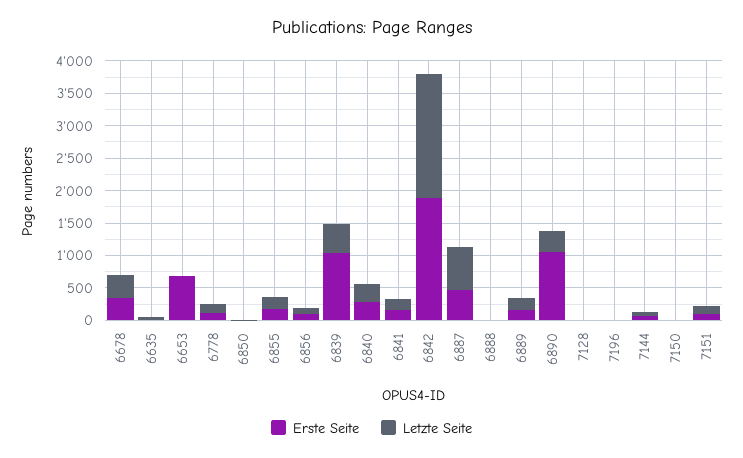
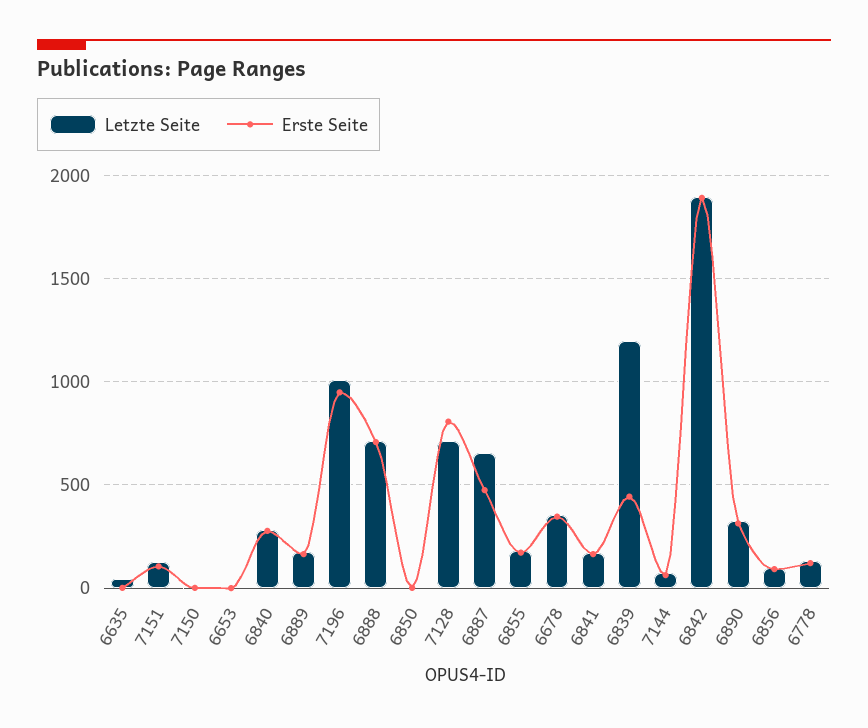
Erste Seite, 6653: 750 -> 0
Erste Seite, 6839: 1000 -> 450
Letzte Seite, 6839: 500 -> 1200
Erste Seite, 6888: 0 -> 700
Letzte Seite, 6888: 0 -> 700
Erste Seite, 6890: 1000 -> 300
Erste Seite, 7128: 0 -> 800
Letzte Seite, 7128: 0 -> 700
Erste Seite, 7196: 0 -> 950
Letzte Seite, 7196: 0 -> 1000

